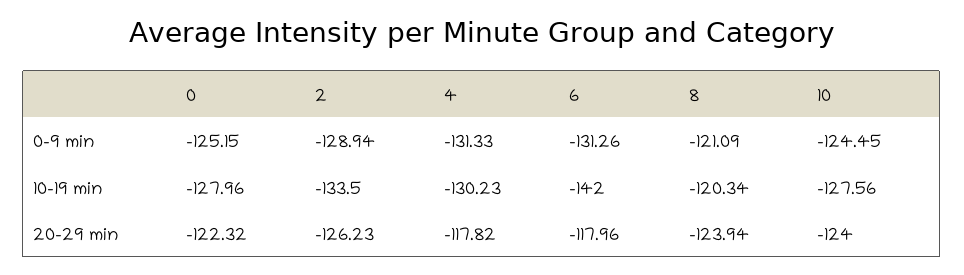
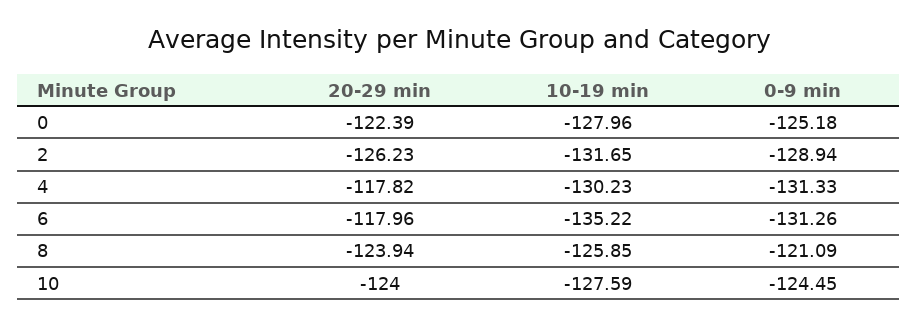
0, 0-9 min: -125.15 -> -125.18
2, 10-19 min: -133.5 -> -131.65
6, 10-19 min: -142 -> -135.22
8, 10-19 min: -120.34 -> -125.85
10, 10-19 min: -127.56 -> -127.59
0, 20-29 min: -122.32 -> -122.39

